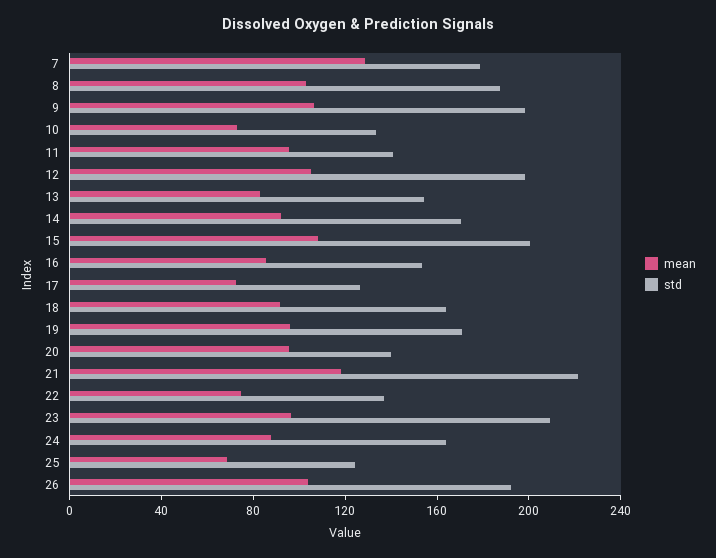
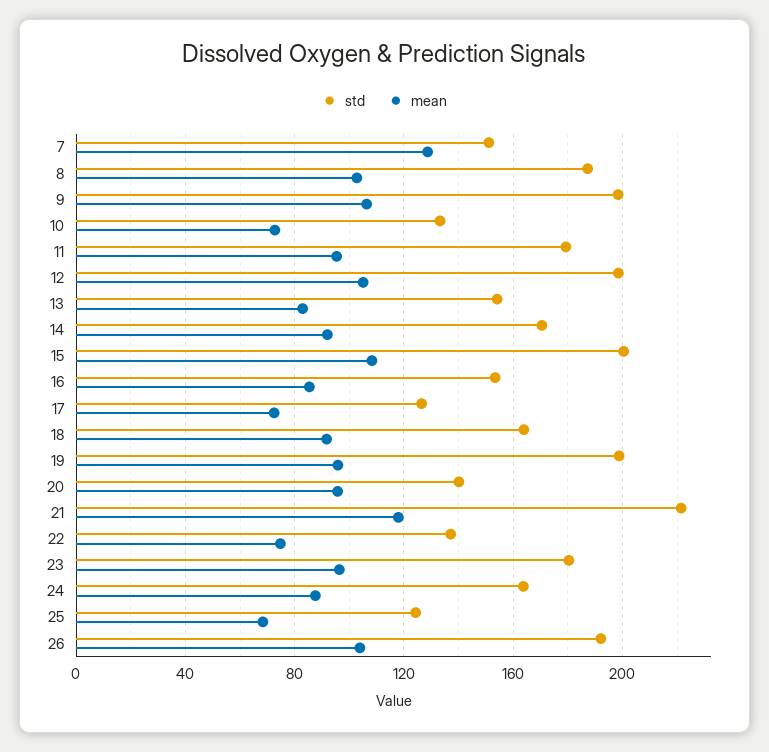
std, 7: 180 -> 150
std, 11: 140 -> 180
std, 19: 170 -> 200
std, 23: 210 -> 180

